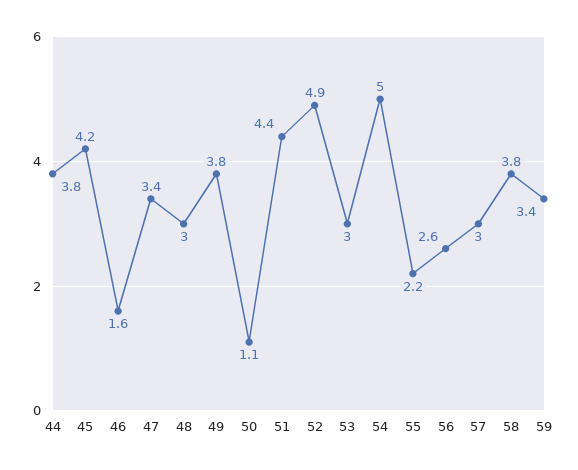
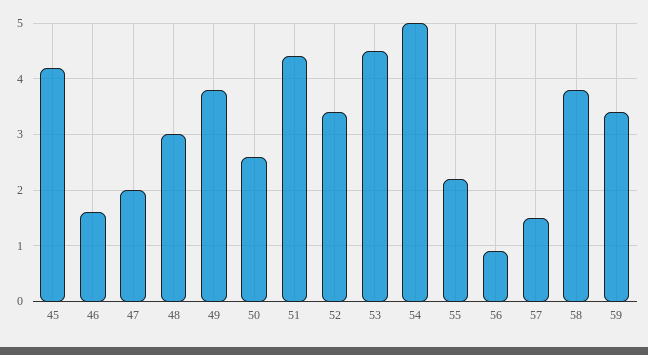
44: 3.8 -> none
47: 3.4 -> 2
50: 1.1 -> 2.5
52: 4.9 -> 3.5
53: 3 -> 4.5
56: 2.6 -> 1
57: 3 -> 1.5

